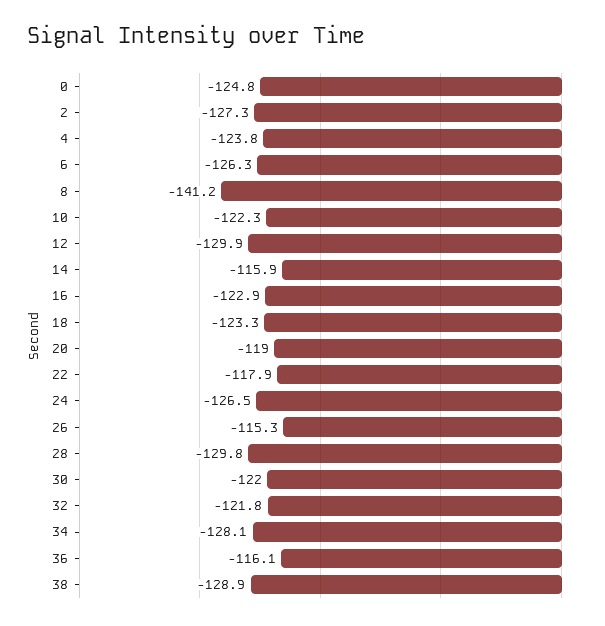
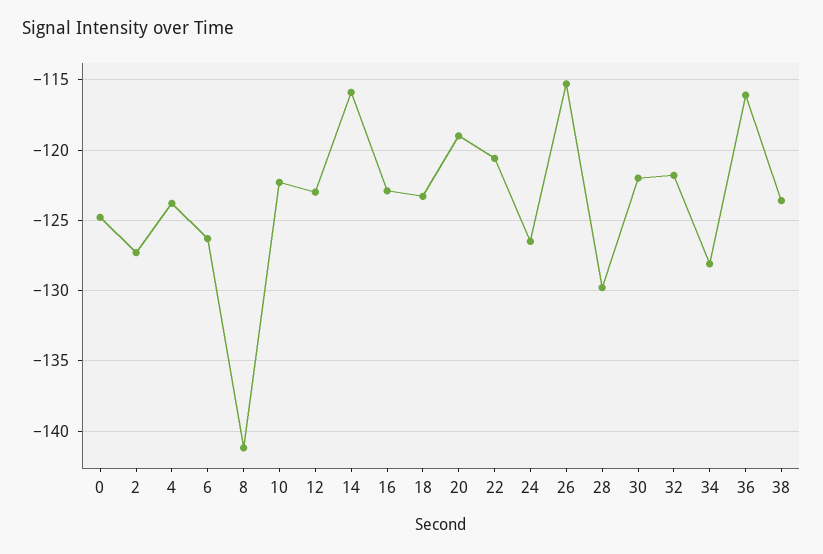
12: -129.9 -> -123
22: -117.9 -> -120.5
38: -128.9 -> -123.5

